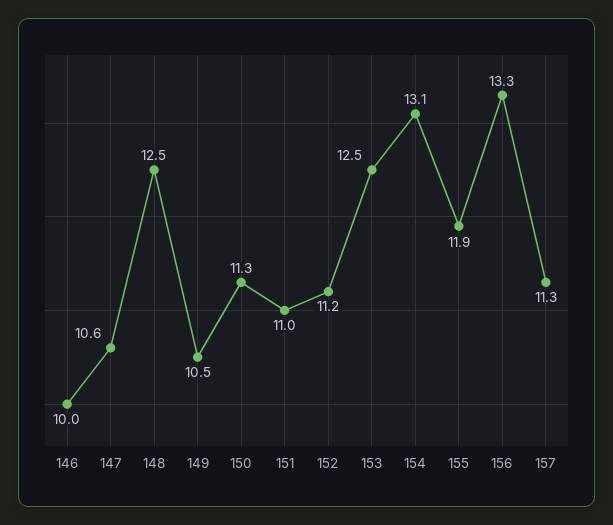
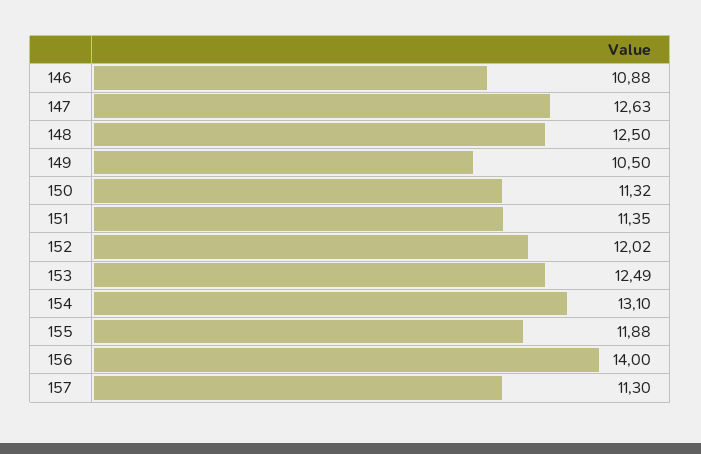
146: 10 -> 10.88
147: 10.6 -> 12.63
151: 11 -> 11.35
152: 11.2 -> 12.02
156: 13.3 -> 14

